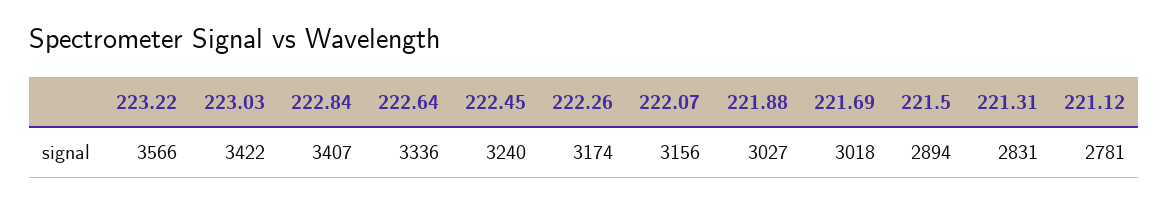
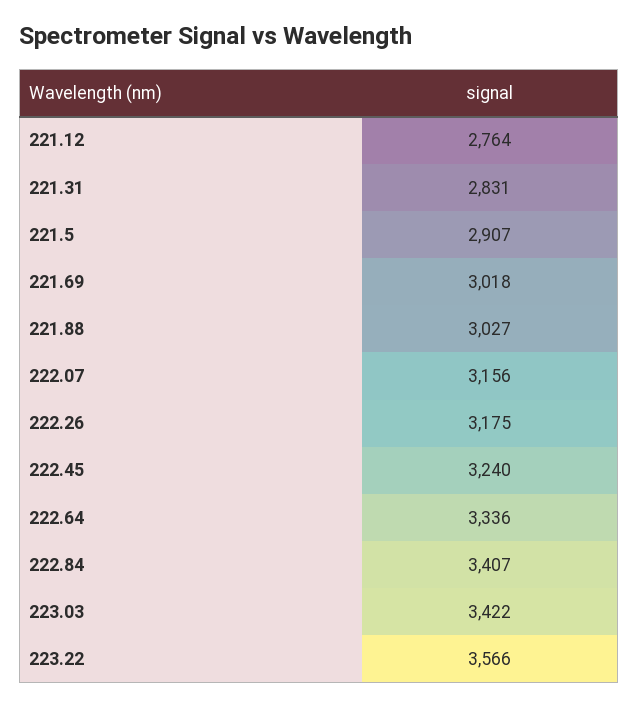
222.26: 3174 -> 3175
221.5: 2894 -> 2907
221.12: 2781 -> 2764

